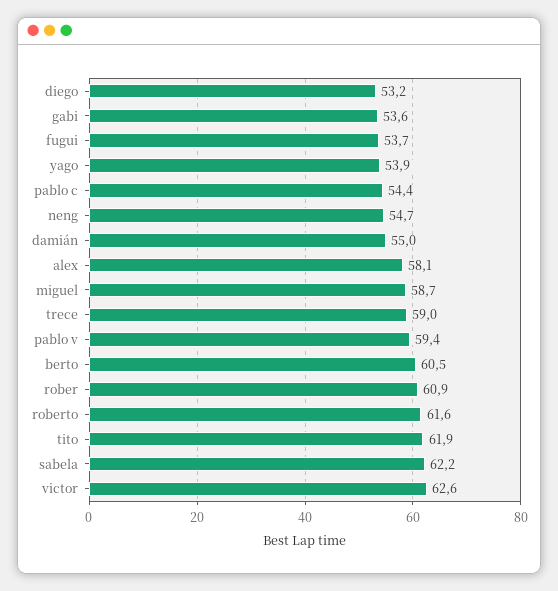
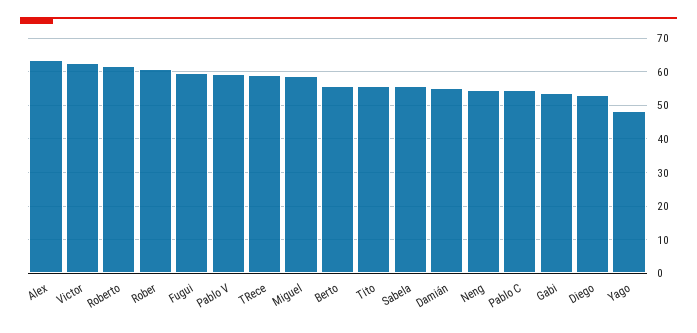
fugui: 53.7 -> 60
yago: 53.9 -> 48
alex: 58.1 -> 64
berto: 60.5 -> 56
tito: 61.9 -> 56
sabela: 62.2 -> 56

